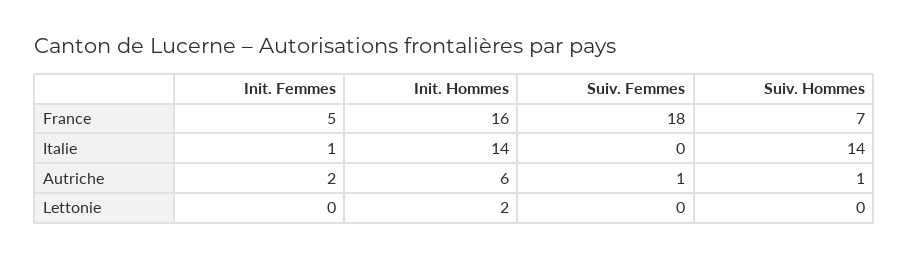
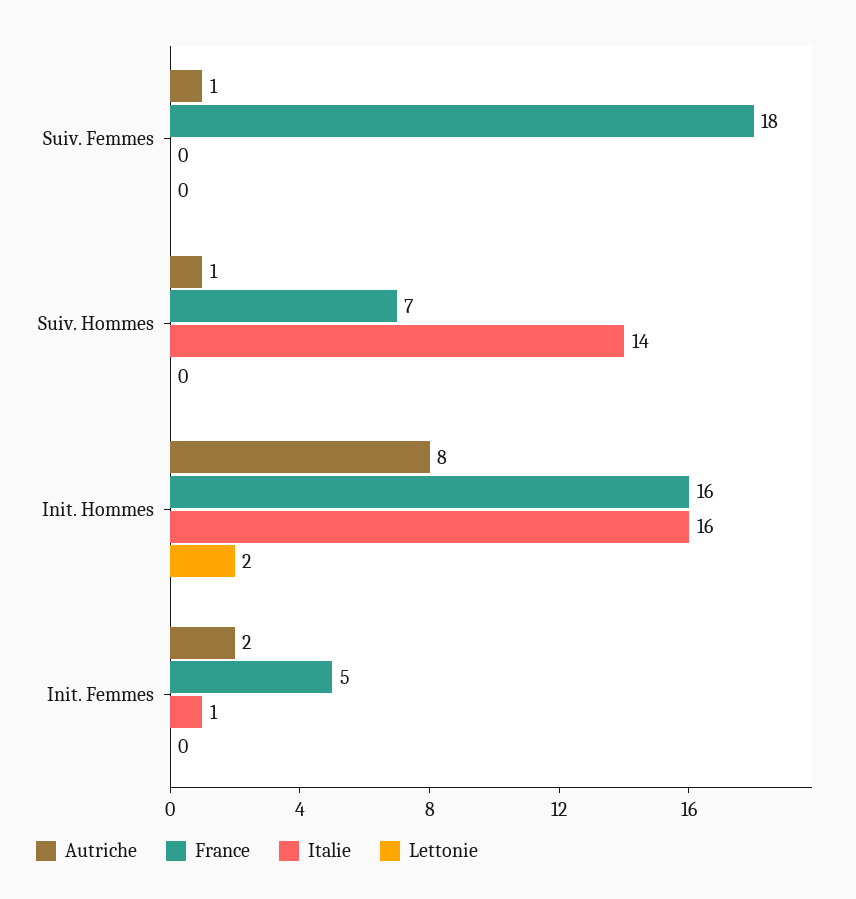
Italie, Init. Hommes: 14 -> 16
Autriche, Init. Hommes: 6 -> 8

